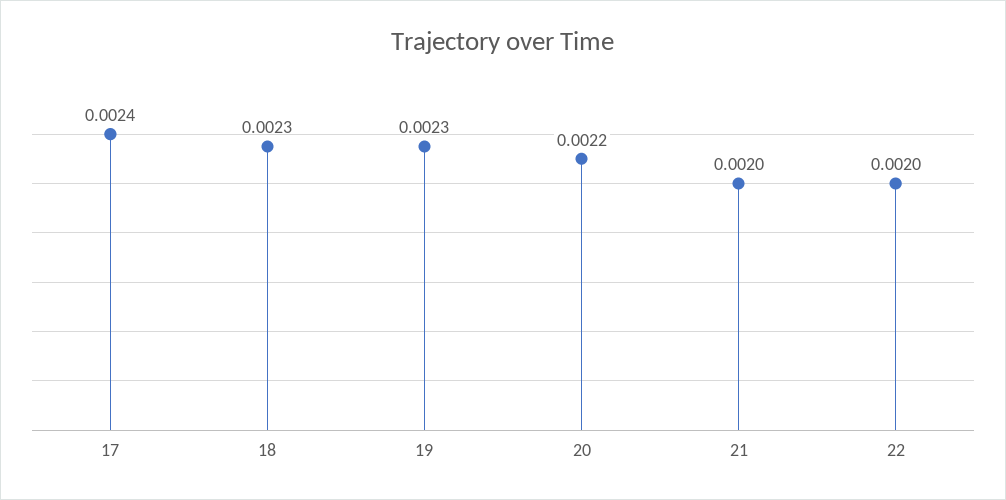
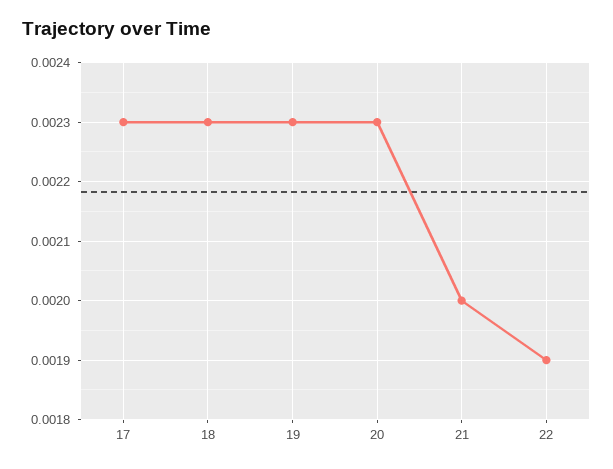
17: 0.0024 -> 0.0023
20: 0.0022 -> 0.0023
22: 0.002 -> 0.0019

